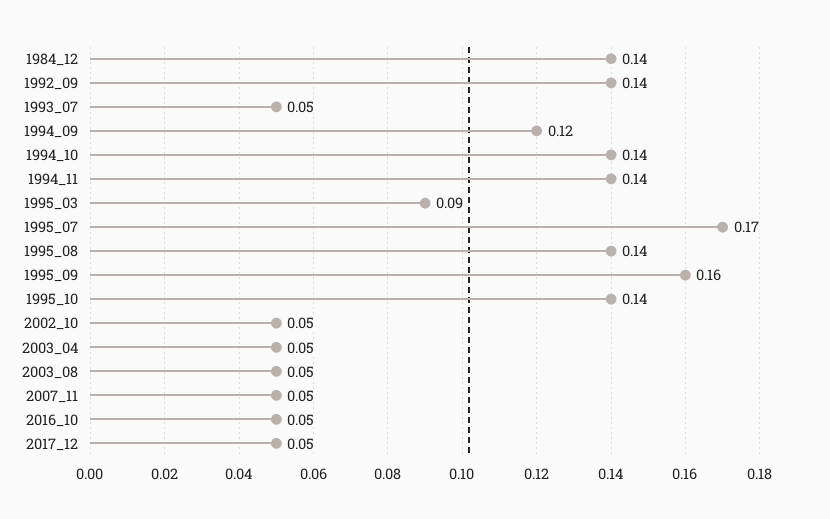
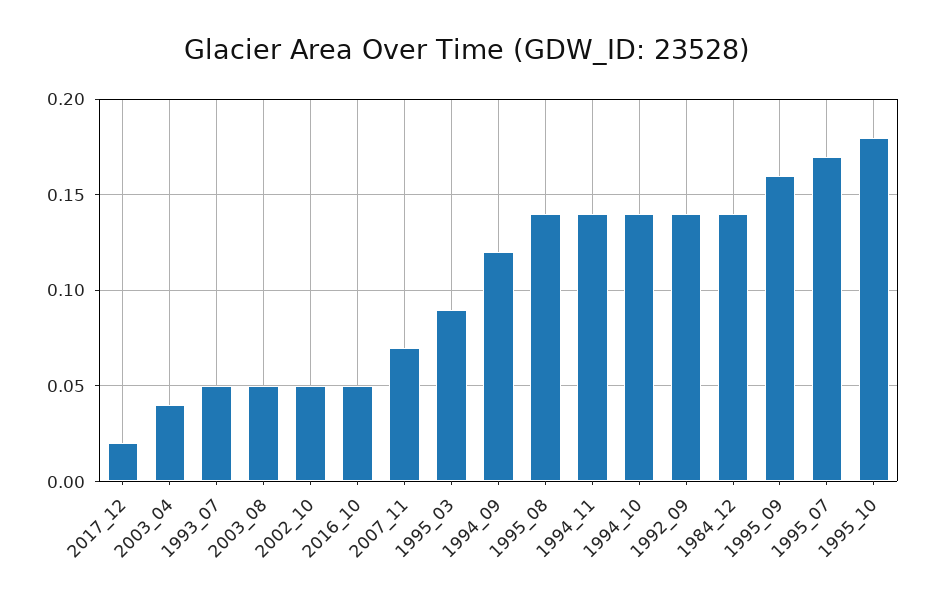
1995_10: 0.14 -> 0.18
2003_04: 0.05 -> 0.04
2007_11: 0.05 -> 0.07
2017_12: 0.05 -> 0.02

